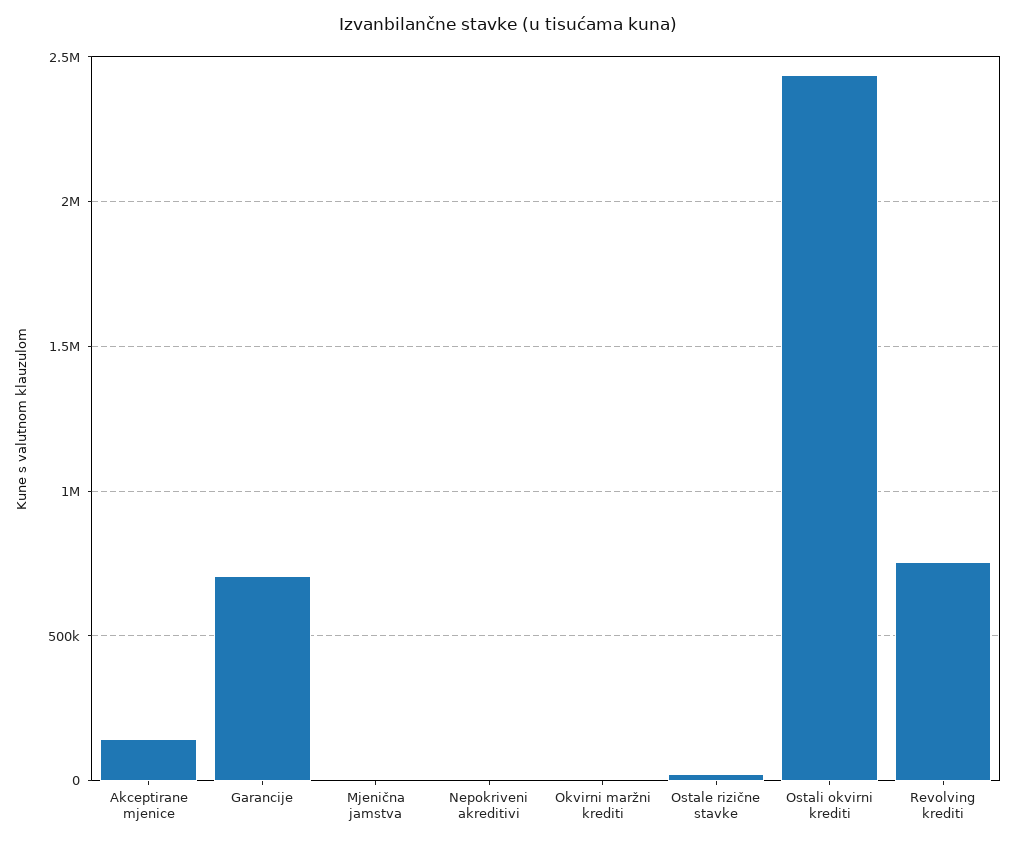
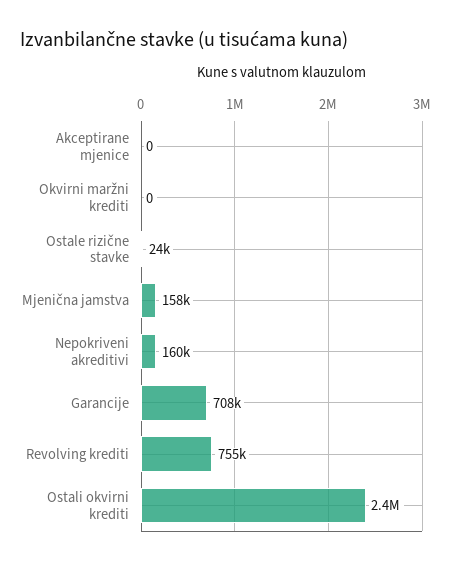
Akceptirane mjenice: 150000 -> 0
Mjenična jamstva: 0 -> 158000
Nepokriveni akreditivi: 0 -> 160000

